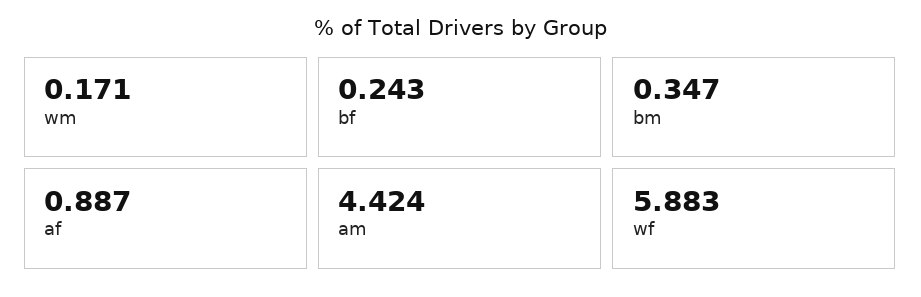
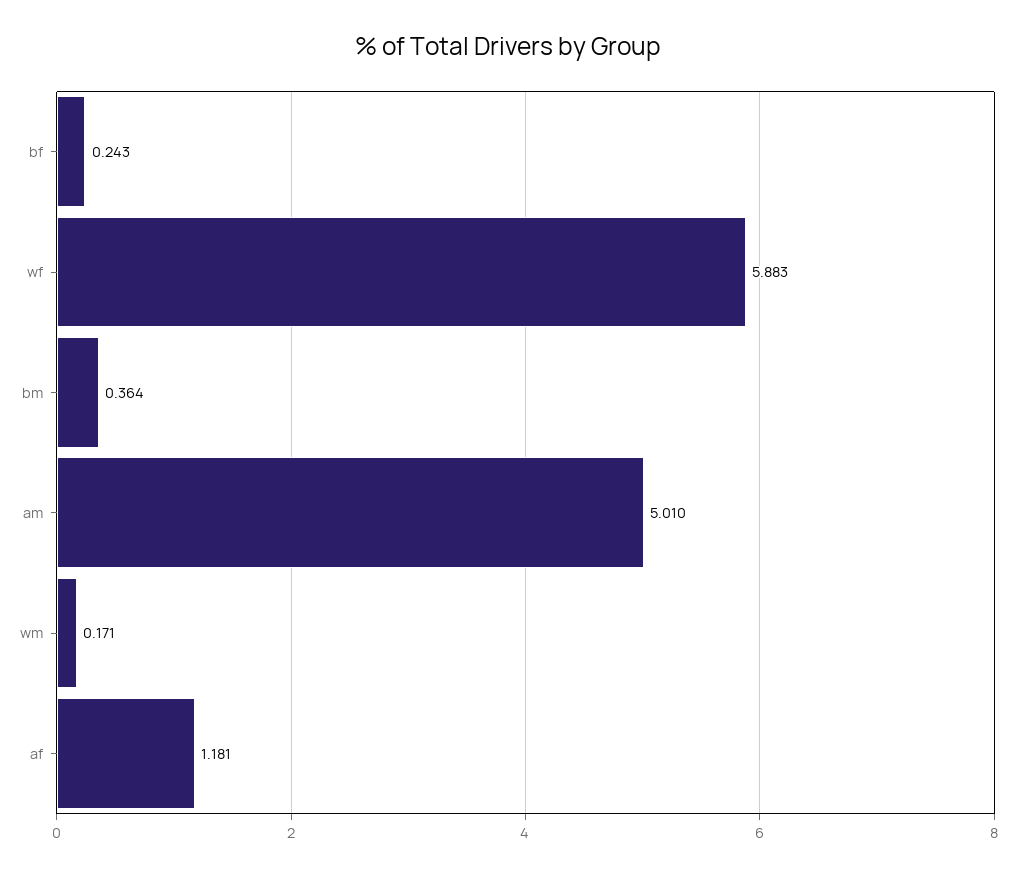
bm: 0.347 -> 0.364
af: 0.887 -> 1.181
am: 4.424 -> 5.01

